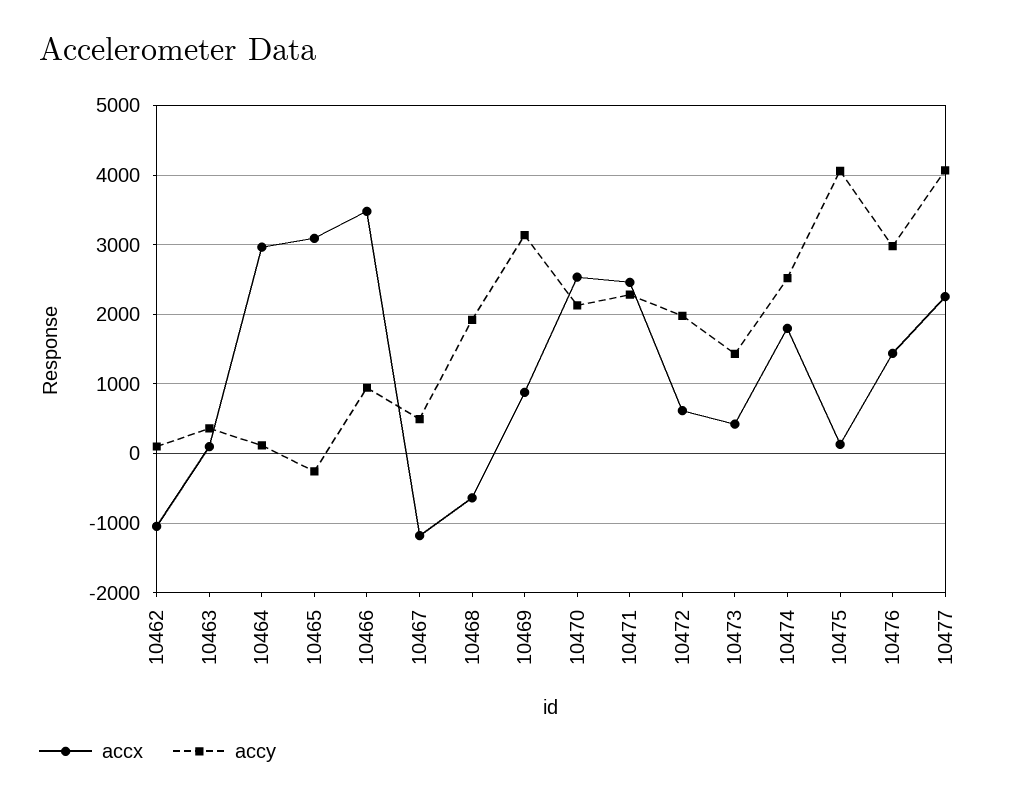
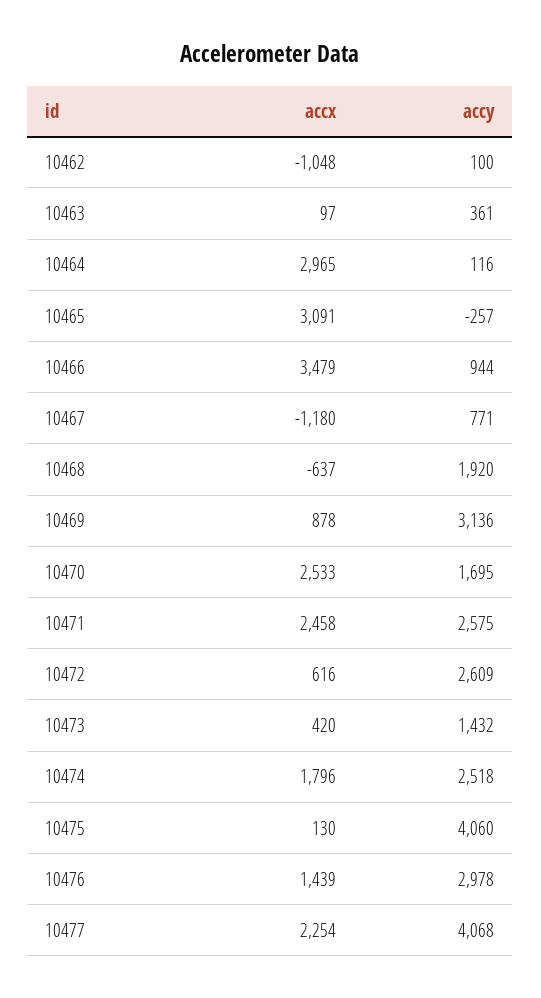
accy, 10467: 500 -> 771
accy, 10470: 2100 -> 1695
accy, 10471: 2300 -> 2575
accy, 10472: 2000 -> 2609

